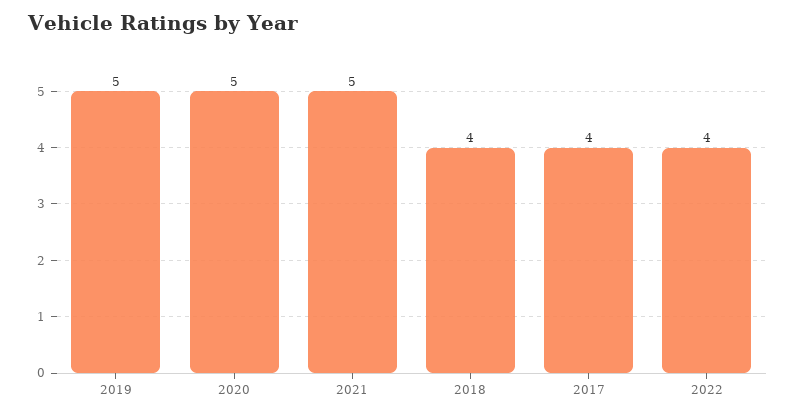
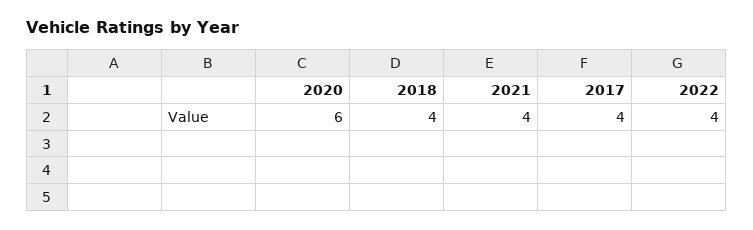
2019: 5 -> none
2020: 5 -> 6
2021: 5 -> 4

